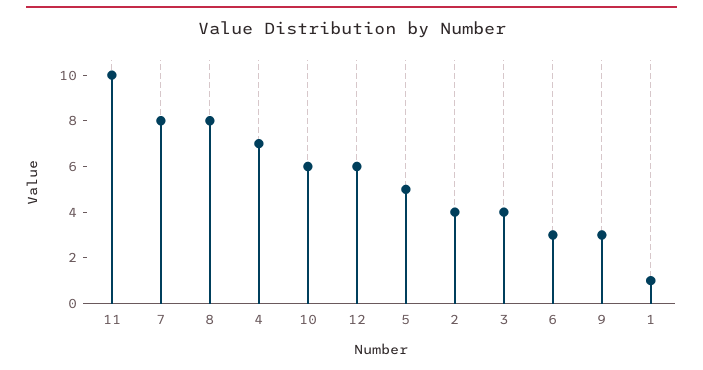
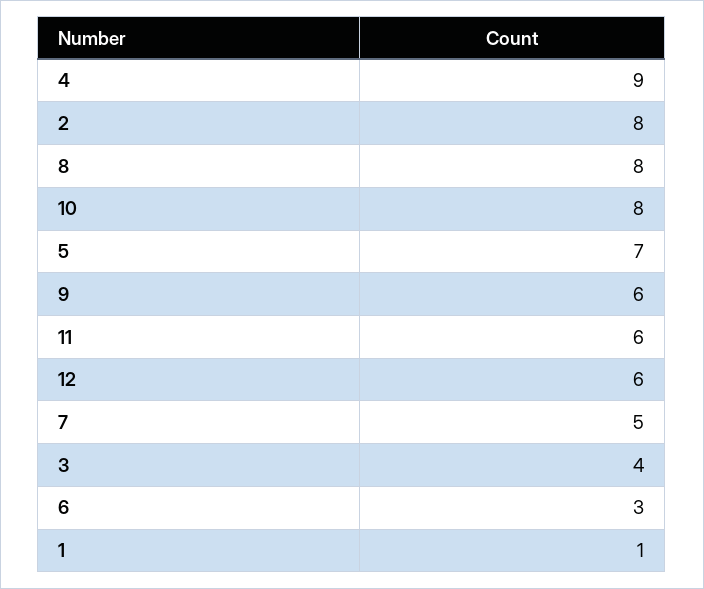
11: 10 -> 6
7: 8 -> 5
4: 7 -> 9
10: 6 -> 8
5: 5 -> 7
2: 4 -> 8
9: 3 -> 6

